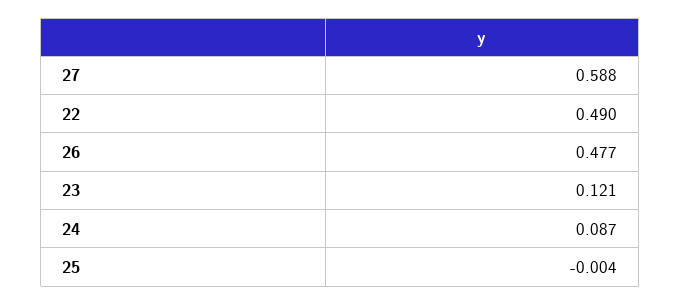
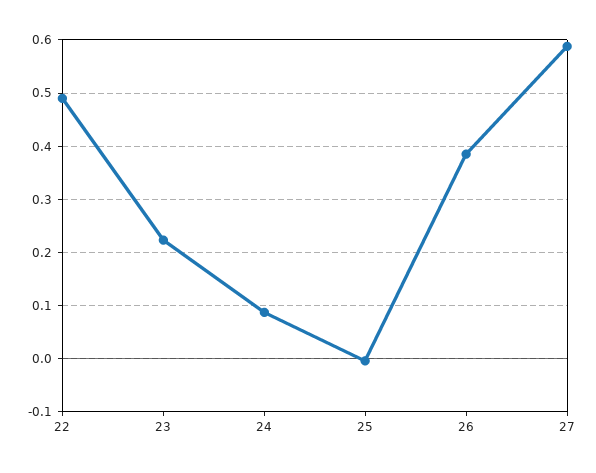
26: 0.477 -> 0.38
23: 0.121 -> 0.22

